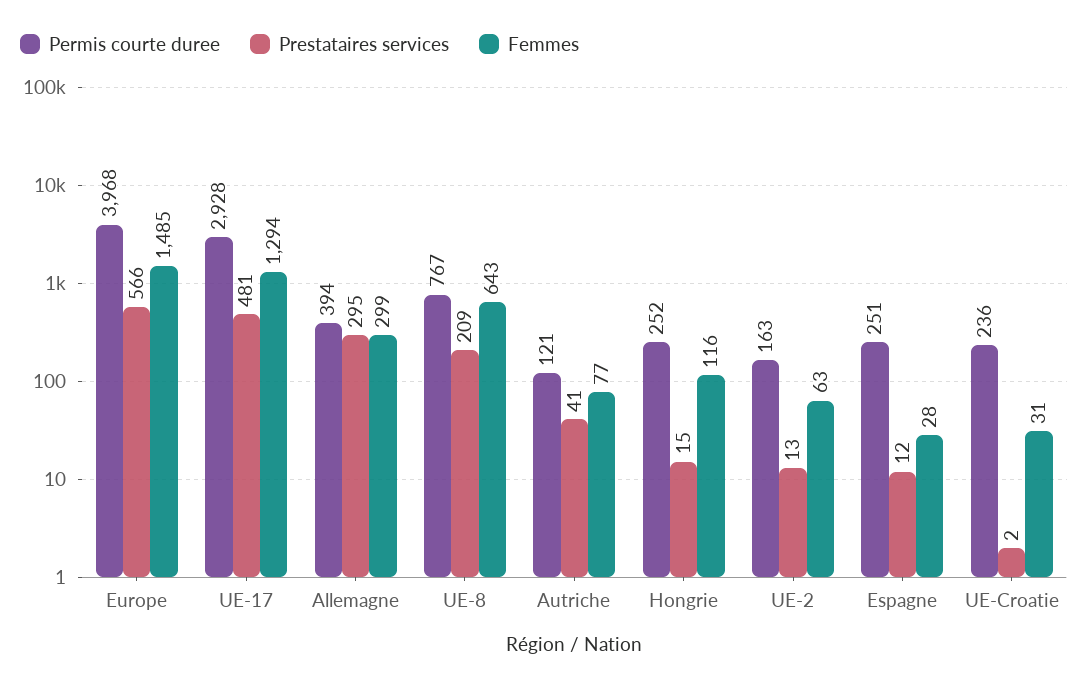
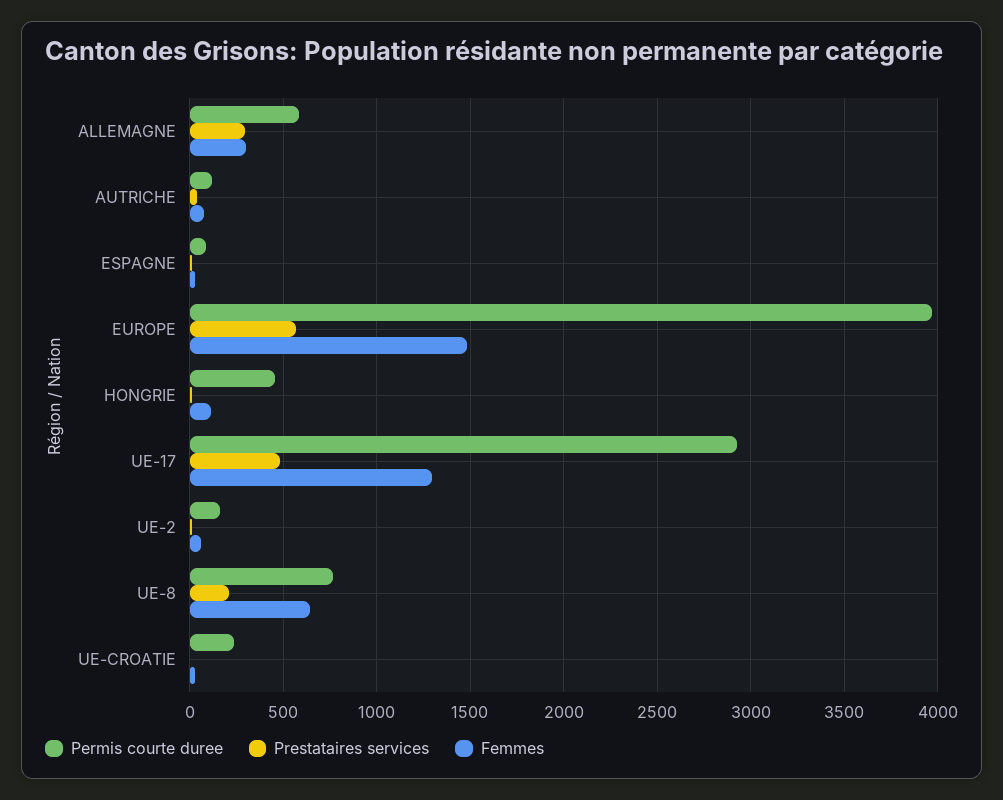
Permis courte duree, Allemagne: 394 -> 600
Permis courte duree, Hongrie: 252 -> 450
Permis courte duree, Espagne: 251 -> 100

